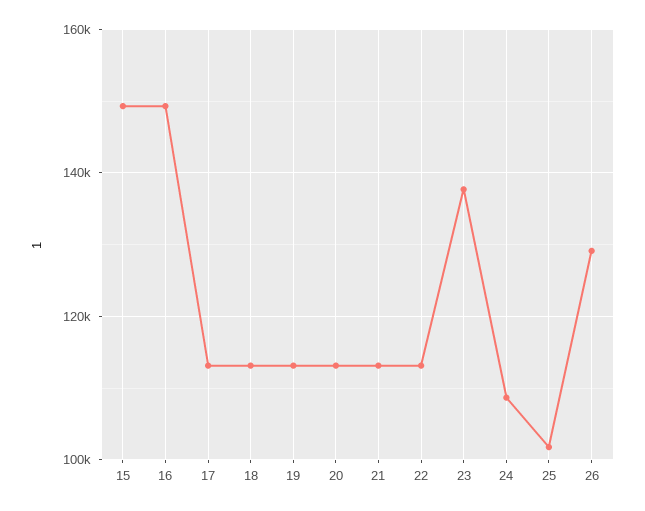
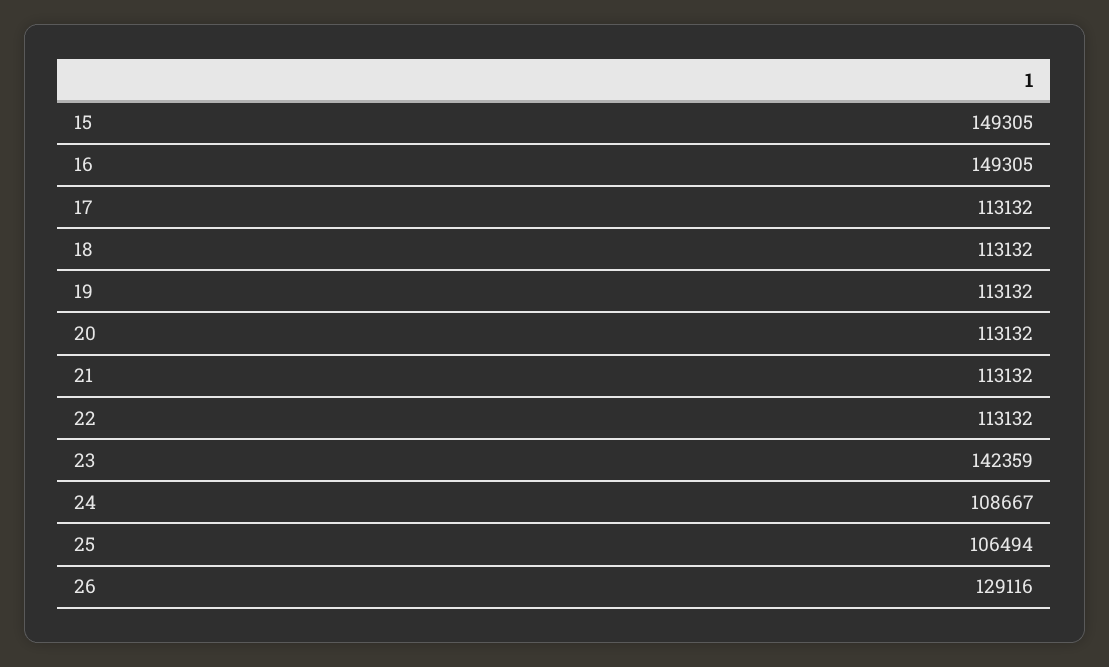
23: 138000 -> 142359
25: 102000 -> 106494

